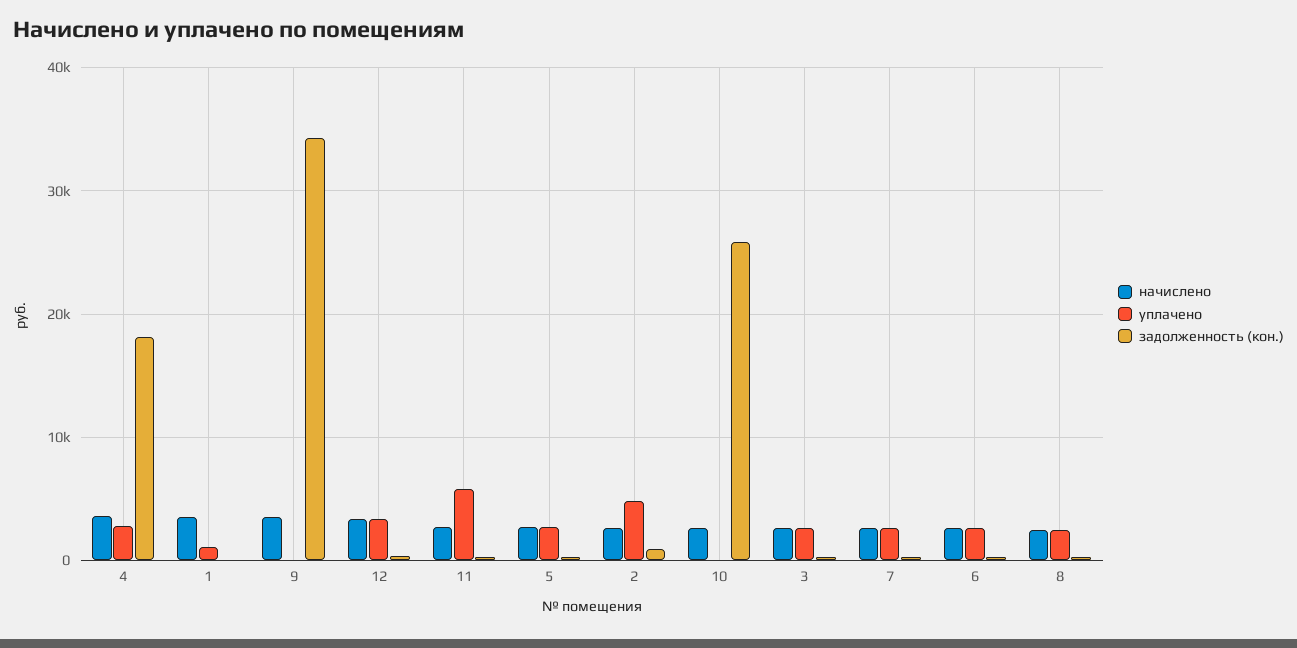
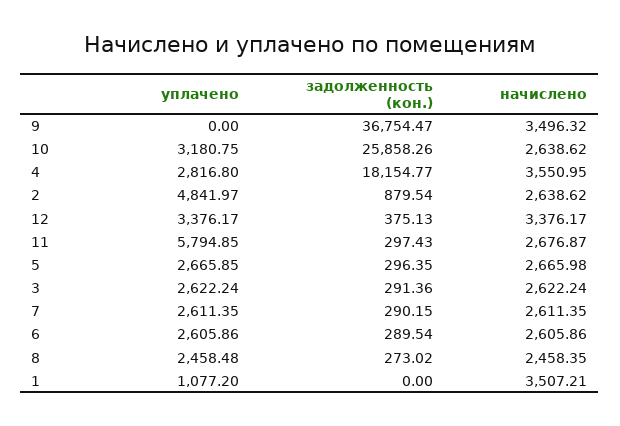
задолженность (кон.), 9: 34000 -> 36754.47
уплачено, 10: 0 -> 3180.75

